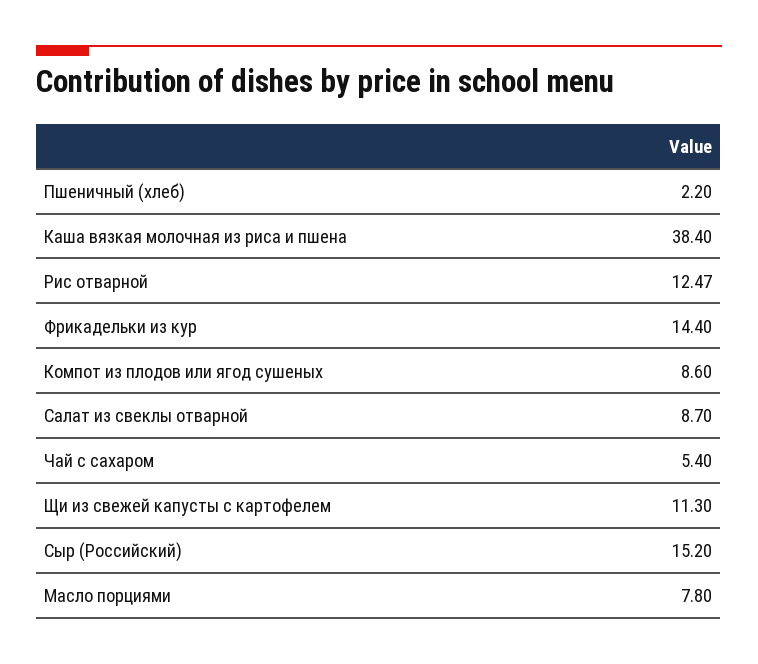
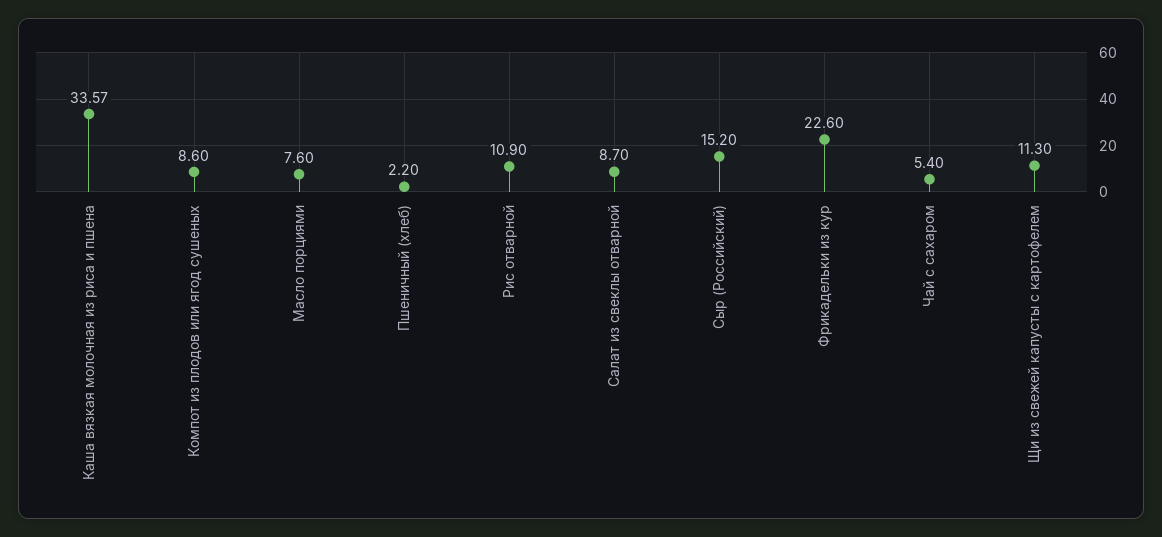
Каша вязкая молочная из риса и пшена: 38.4 -> 33.57
Рис отварной: 12.47 -> 10.9
Фрикадельки из кур: 14.4 -> 22.6
Масло порциями: 7.8 -> 7.6

